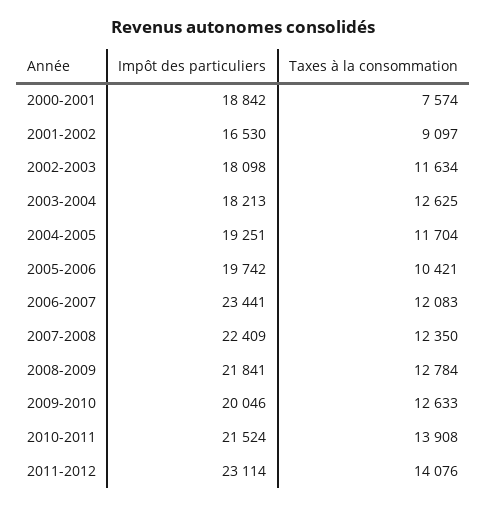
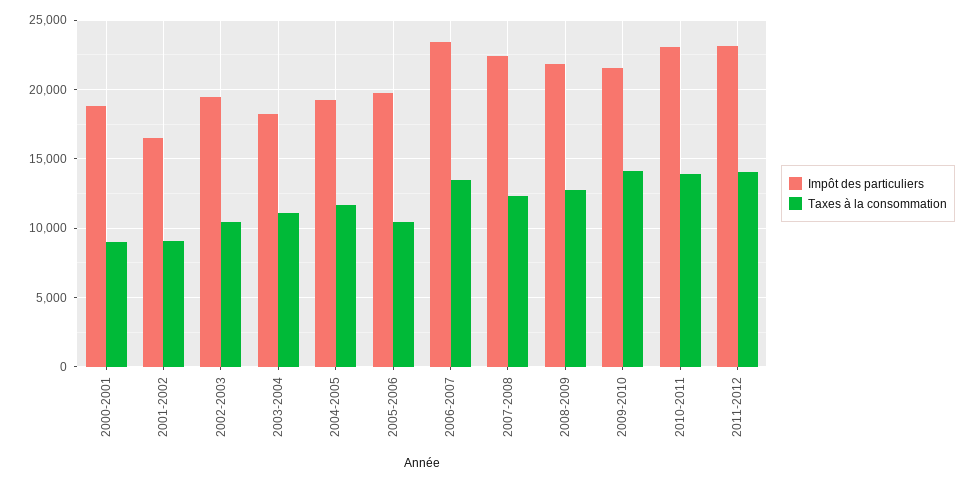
Taxes à la consommation, 2000-2001: 7574 -> 9000
Impôt des particuliers, 2002-2003: 18098 -> 19500
Taxes à la consommation, 2002-2003: 11634 -> 10500
Taxes à la consommation, 2003-2004: 12625 -> 11000
Taxes à la consommation, 2006-2007: 12083 -> 13500
Impôt des particuliers, 2009-2010: 20046 -> 21500
Taxes à la consommation, 2009-2010: 12633 -> 14000
Impôt des particuliers, 2010-2011: 21524 -> 23000

